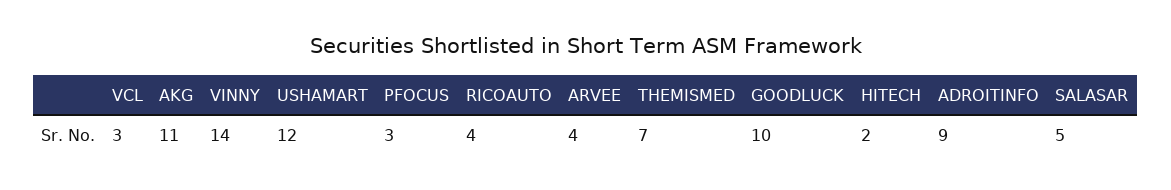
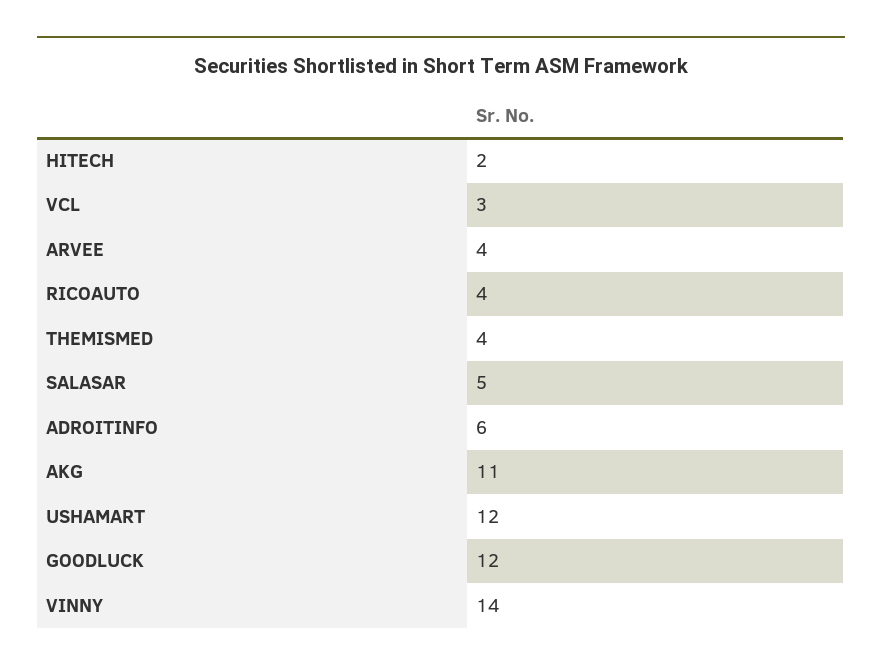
PFOCUS: 3 -> none
THEMISMED: 7 -> 4
GOODLUCK: 10 -> 12
ADROITINFO: 9 -> 6

